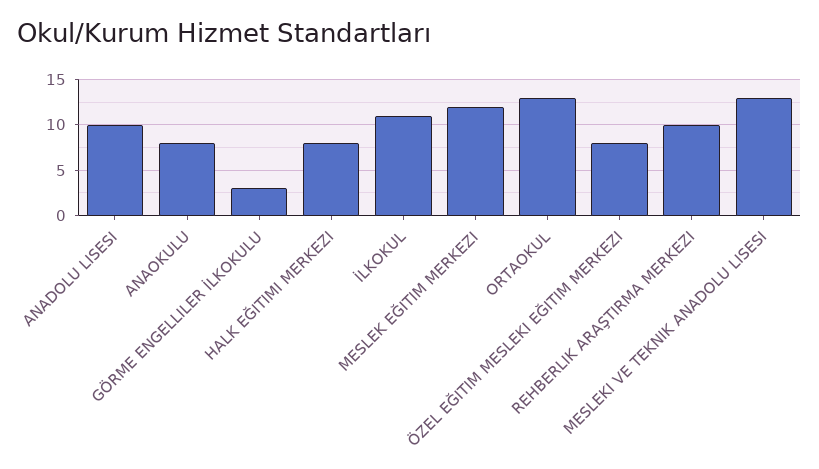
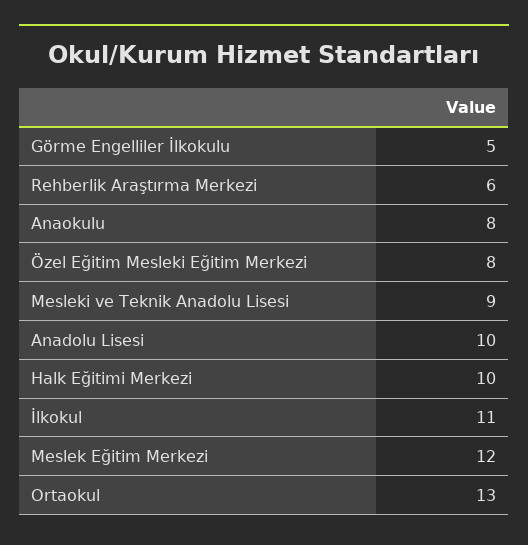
GÖRME ENGELLILER İLKOKULU: 3 -> 5
HALK EĞITIMI MERKEZI: 8 -> 10
REHBERLIK ARAŞTIRMA MERKEZI: 10 -> 6
MESLEKI VE TEKNIK ANADOLU LISESI: 13 -> 9

